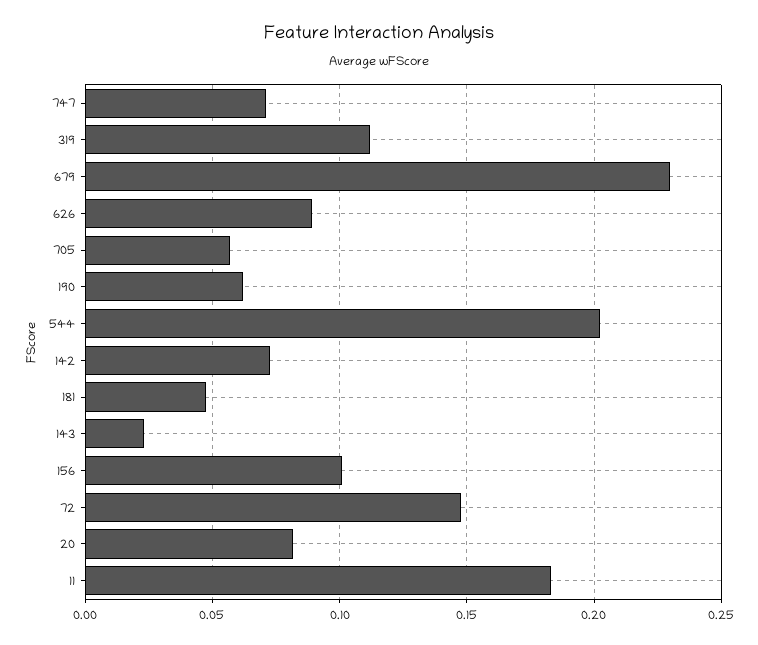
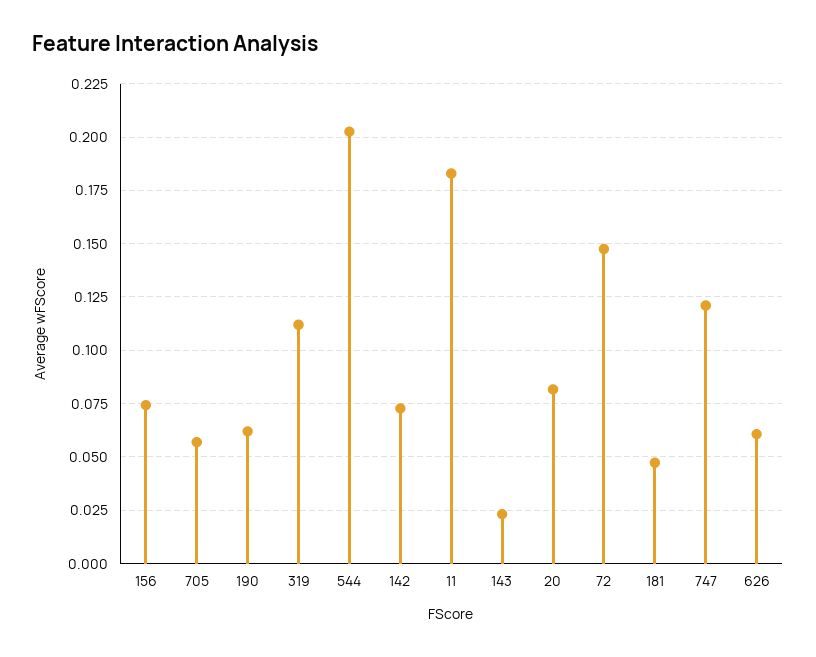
747: 0.07 -> 0.12
679: 0.23 -> none
626: 0.09 -> 0.06
156: 0.1 -> 0.075

